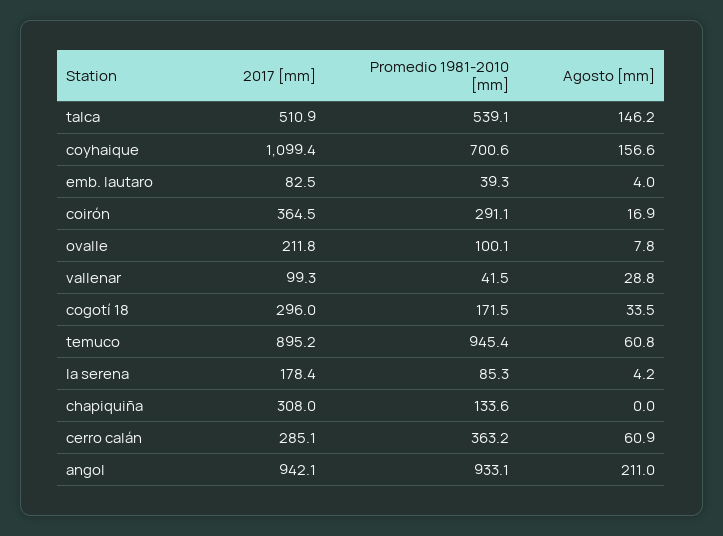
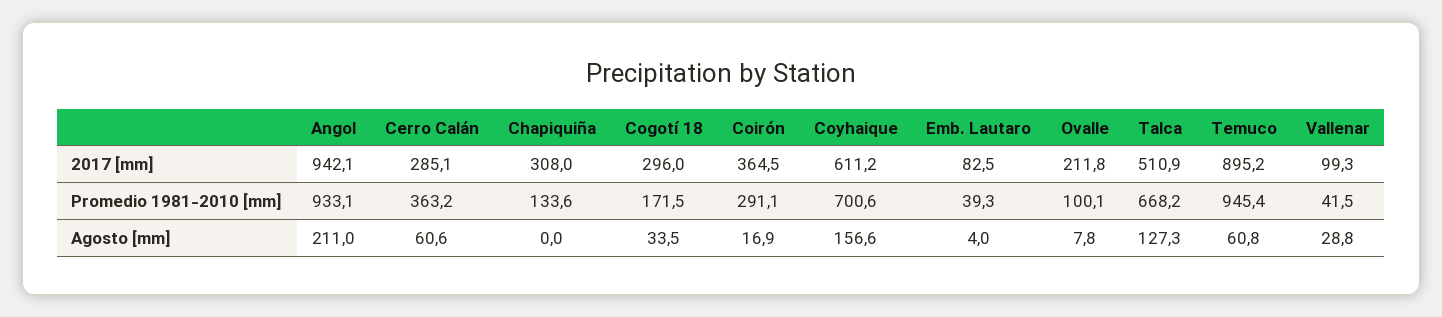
Promedio 1981-2010 [mm], talca: 539.1 -> 668.2
Agosto [mm], talca: 146.2 -> 127.3
2017 [mm], coyhaique: 1099.4 -> 611.2
2017 [mm], la serena: 178.4 -> none
Promedio 1981-2010 [mm], la serena: 85.3 -> none
Agosto [mm], la serena: 4.2 -> none
Agosto [mm], cerro calán: 60.9 -> 60.6

